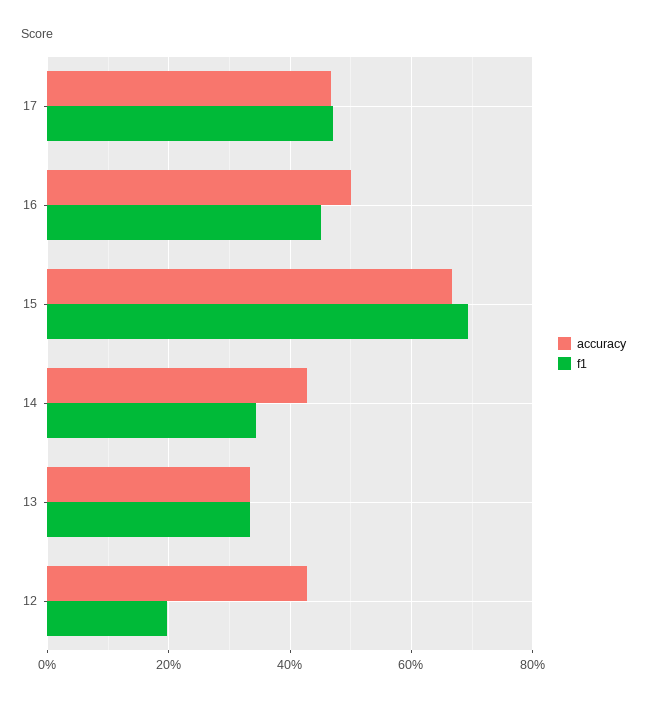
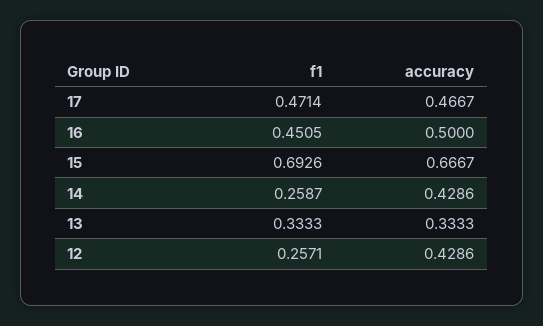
f1, 14: 0.34 -> 0.2587
f1, 12: 0.2 -> 0.2571

